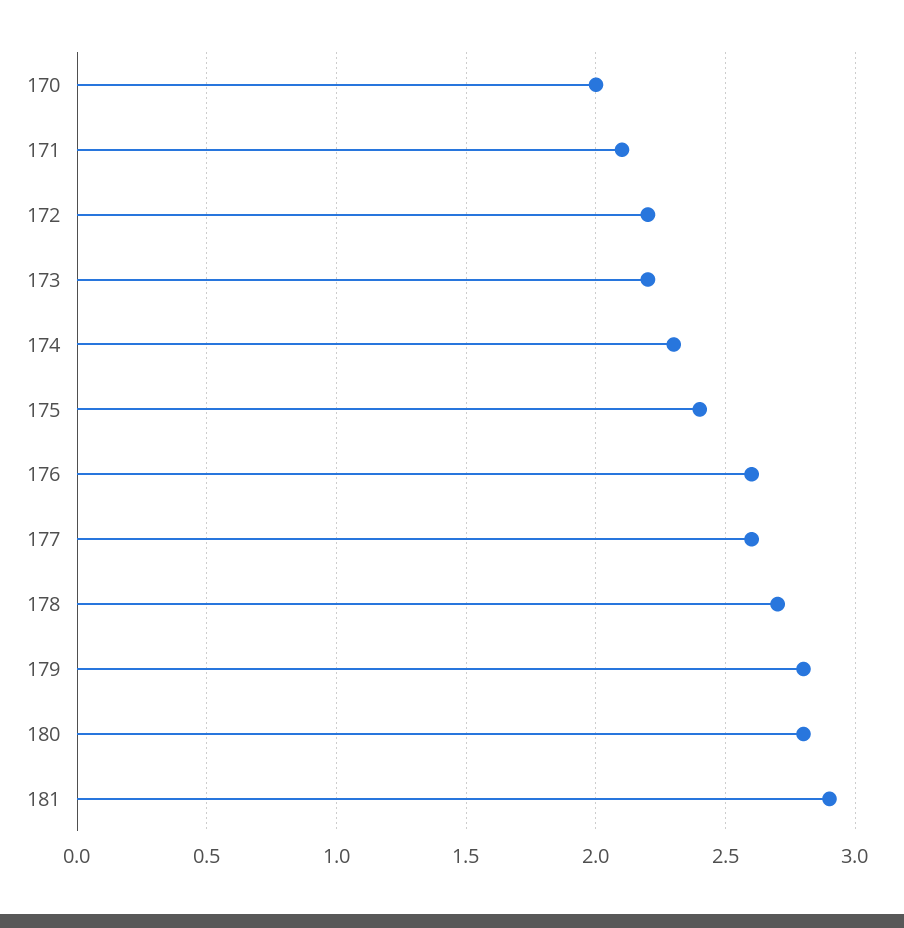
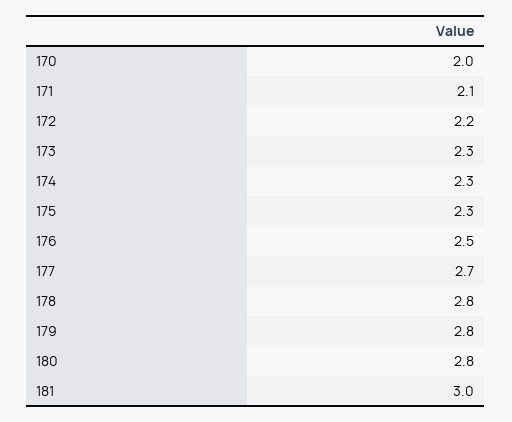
173: 2.2 -> 2.3
175: 2.4 -> 2.3
176: 2.6 -> 2.5
177: 2.6 -> 2.7
178: 2.7 -> 2.8
181: 2.9 -> 3

